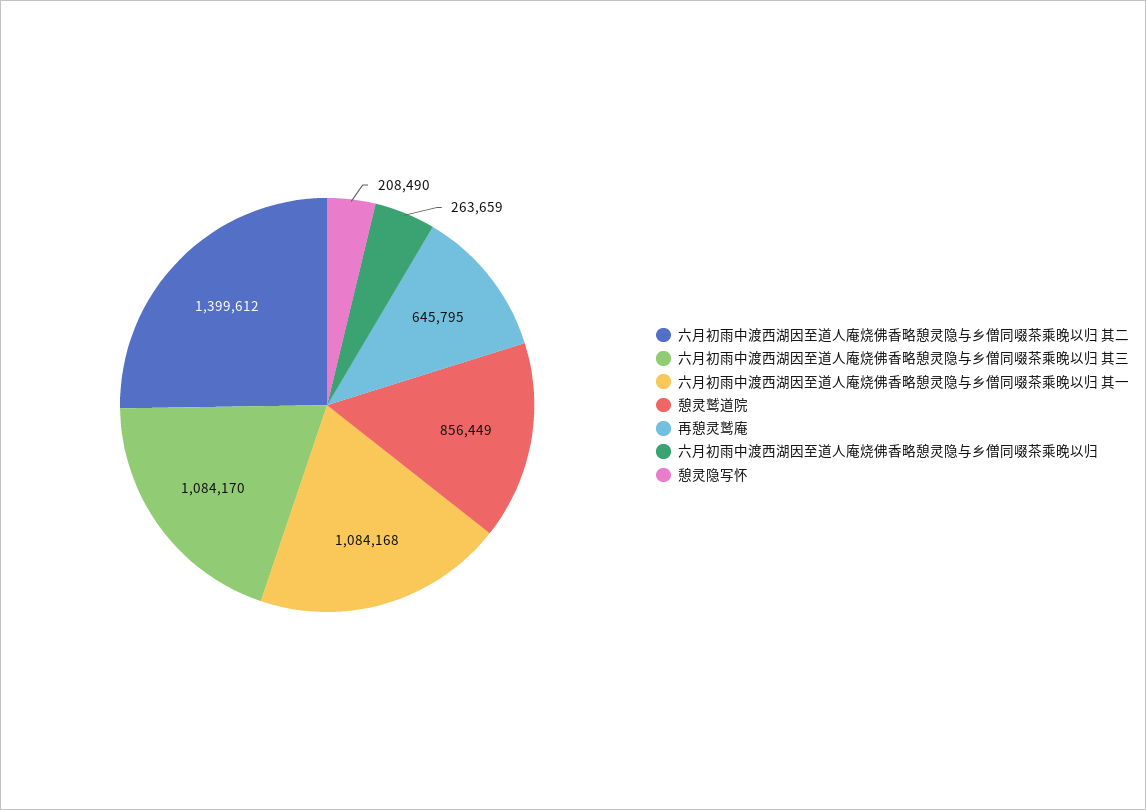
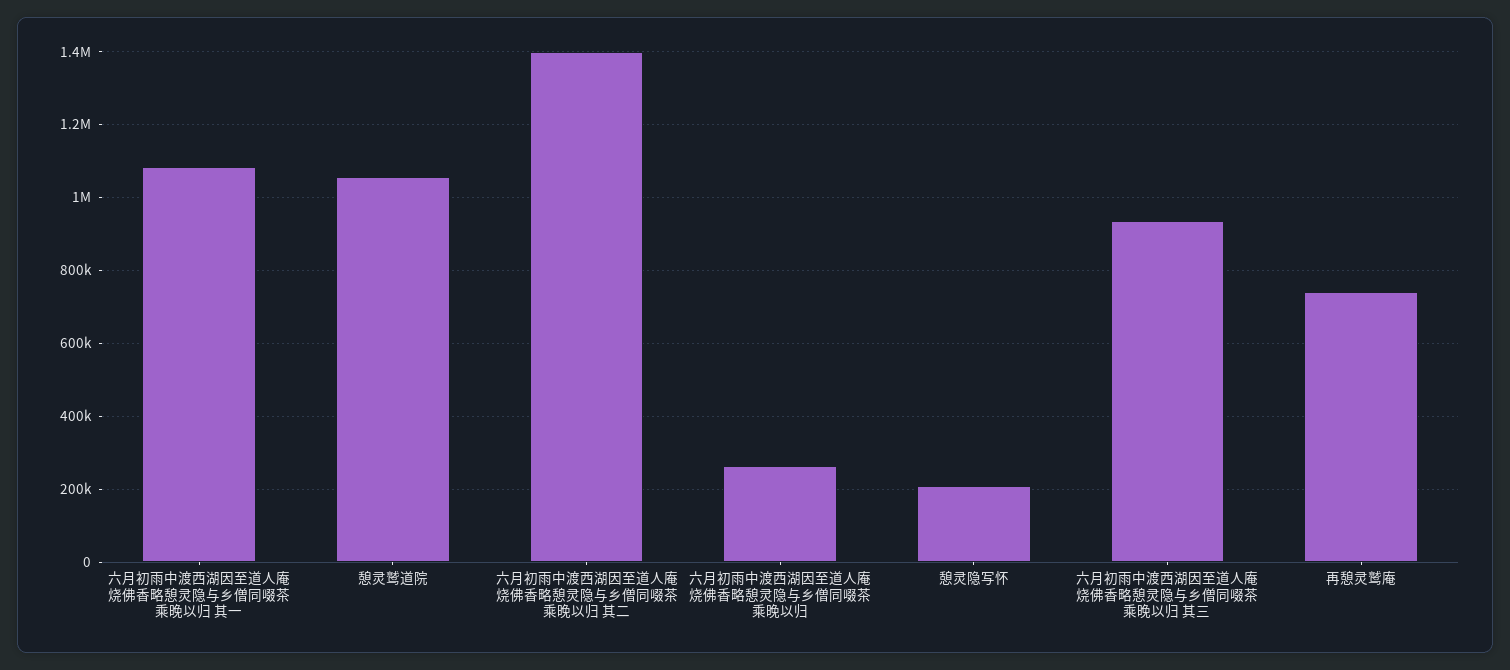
六月初雨中渡西湖因至道人庵烧佛香略憩灵隐与乡僧同啜茶乘晚以归 其三: 1084170 -> 940000
憩灵鹫道院: 856449 -> 1060000
再憩灵鹫庵: 645795 -> 740000

